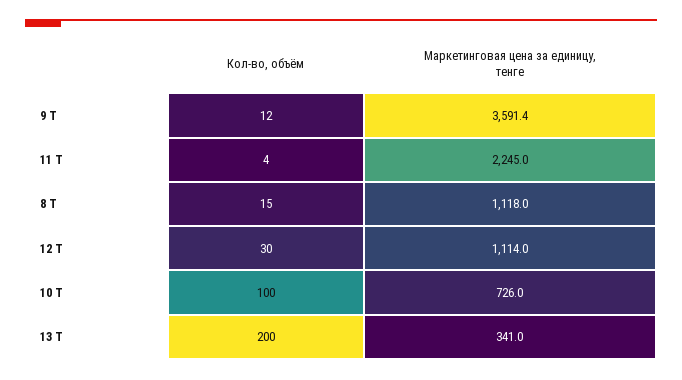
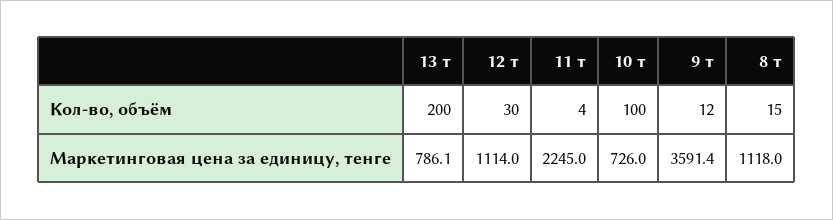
Маркетинговая цена за единицу, тенге, 13 Т: 341 -> 786.1

